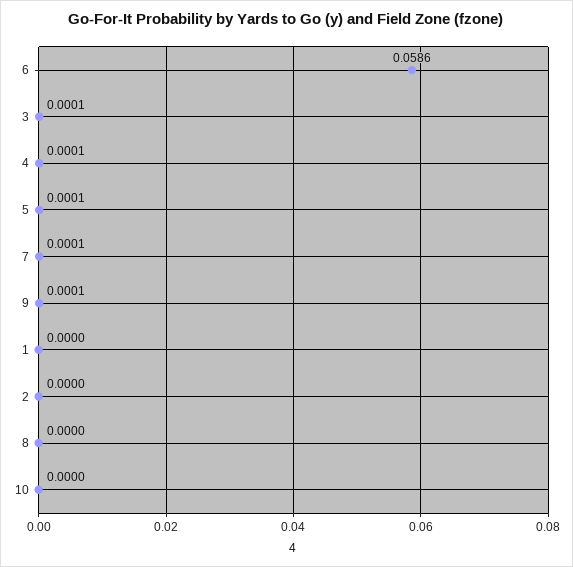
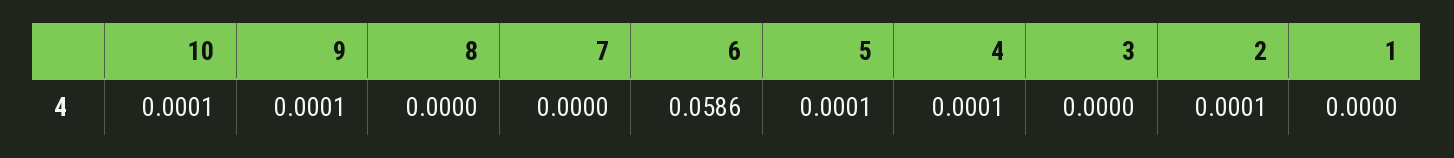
3: 0.0001 -> 0
7: 0.0001 -> 0
2: 0 -> 0.0001
10: 0 -> 0.0001

